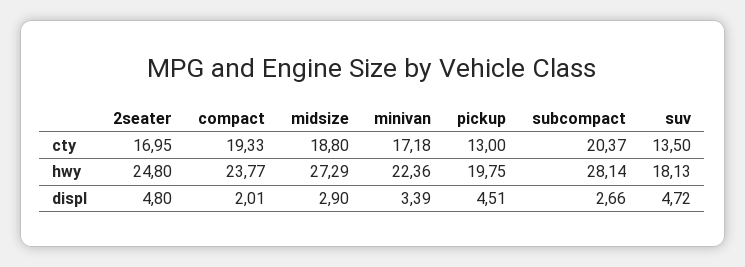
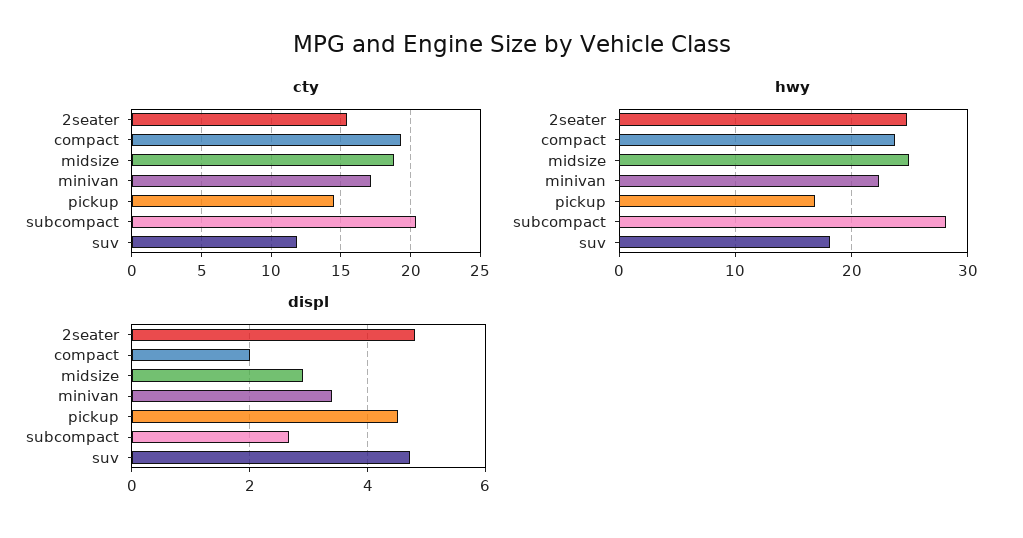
cty, 2seater: 16.95 -> 15.5
cty, pickup: 13 -> 14.5
cty, suv: 13.5 -> 12
hwy, midsize: 27.29 -> 25
hwy, pickup: 19.75 -> 17

